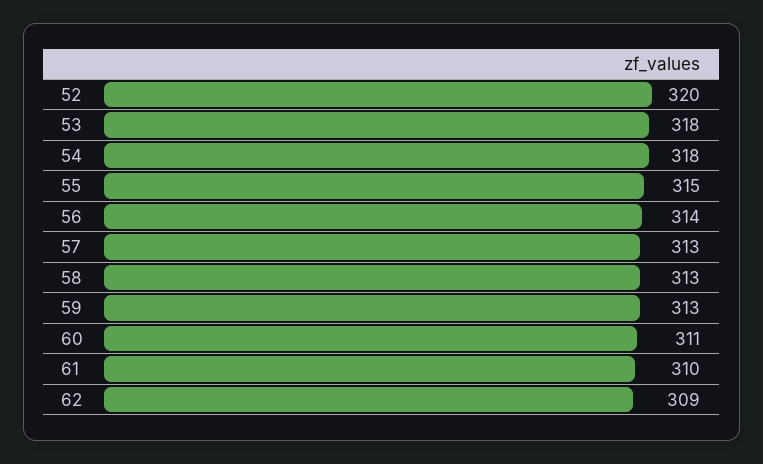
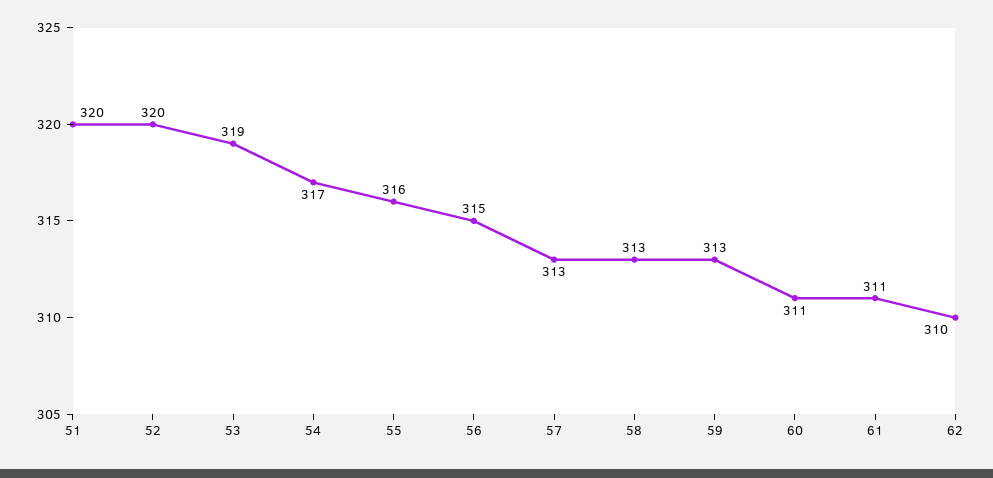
53: 318 -> 319
54: 318 -> 317
55: 315 -> 316
56: 314 -> 315
61: 310 -> 311
62: 309 -> 310
51: none -> 320

